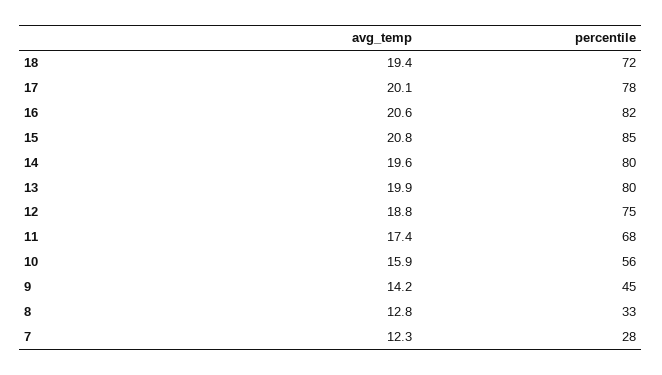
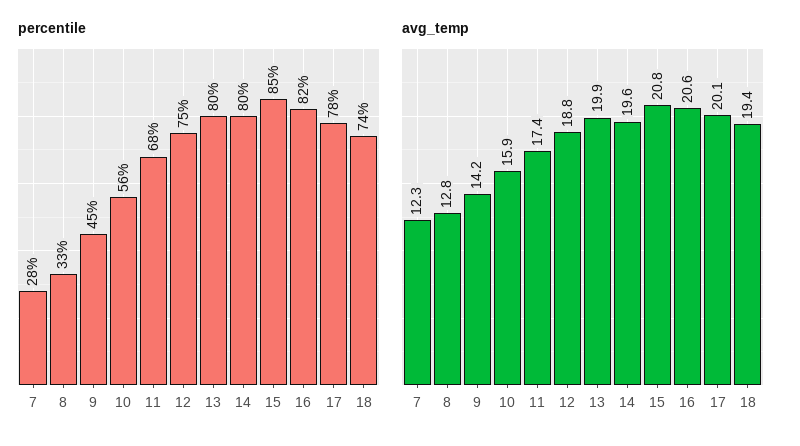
percentile, 18: 72 -> 74

